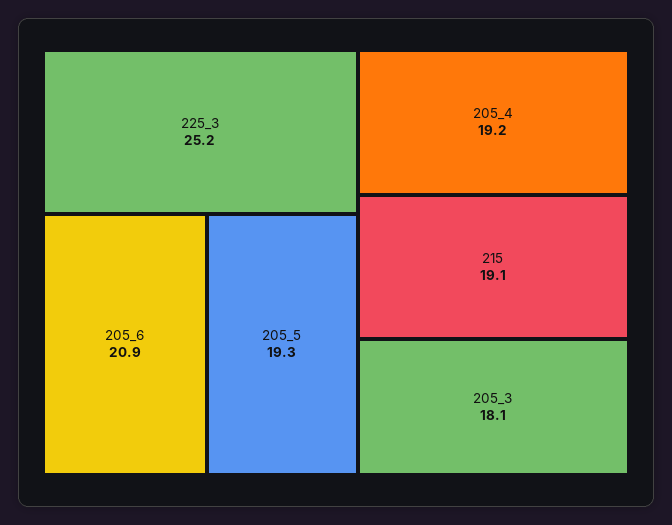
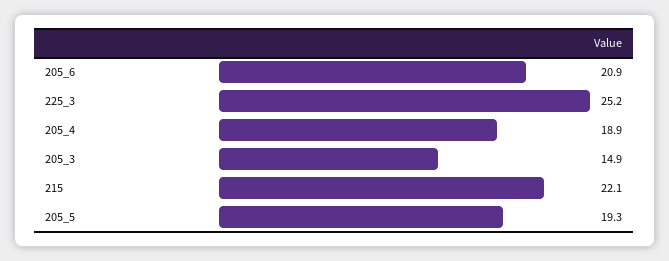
205_4: 19.2 -> 18.9
215: 19.1 -> 22.1
205_3: 18.1 -> 14.9

